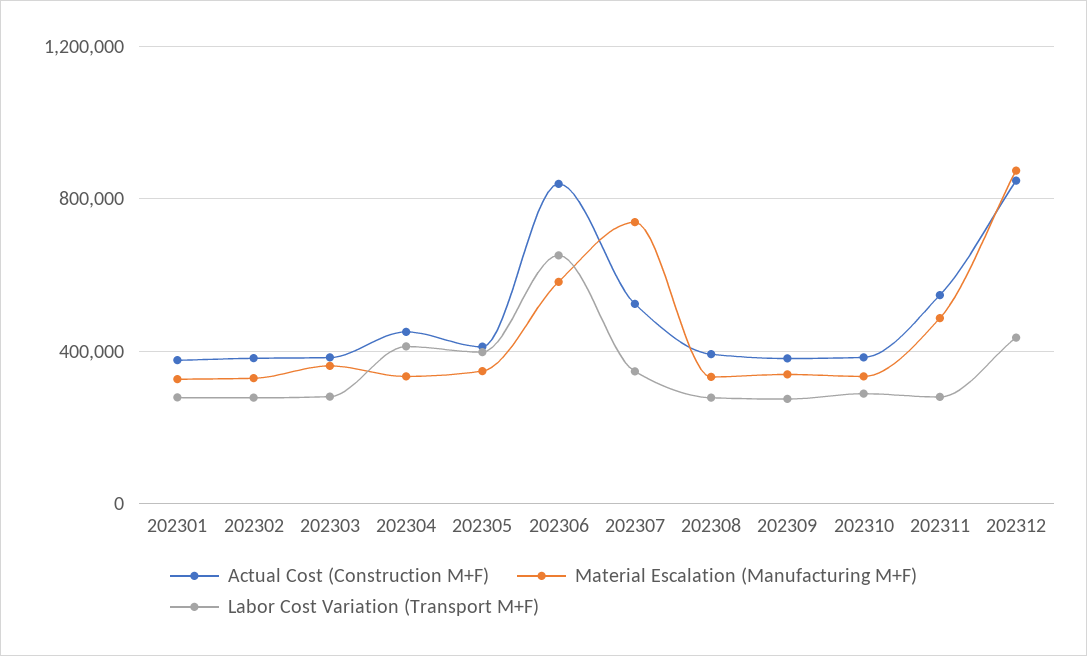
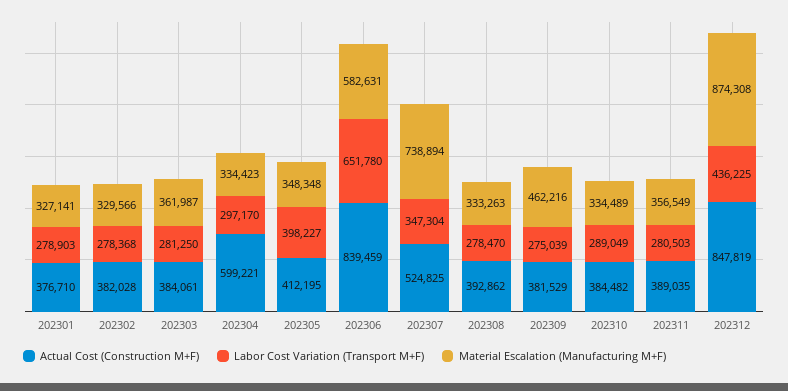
Actual Cost (Construction M+F), 202304: 450000 -> 599221
Labor Cost Variation (Transport M+F), 202304: 400000 -> 297170
Material Escalation (Manufacturing M+F), 202309: 350000 -> 462216
Actual Cost (Construction M+F), 202311: 550000 -> 389035
Material Escalation (Manufacturing M+F), 202311: 500000 -> 356549

